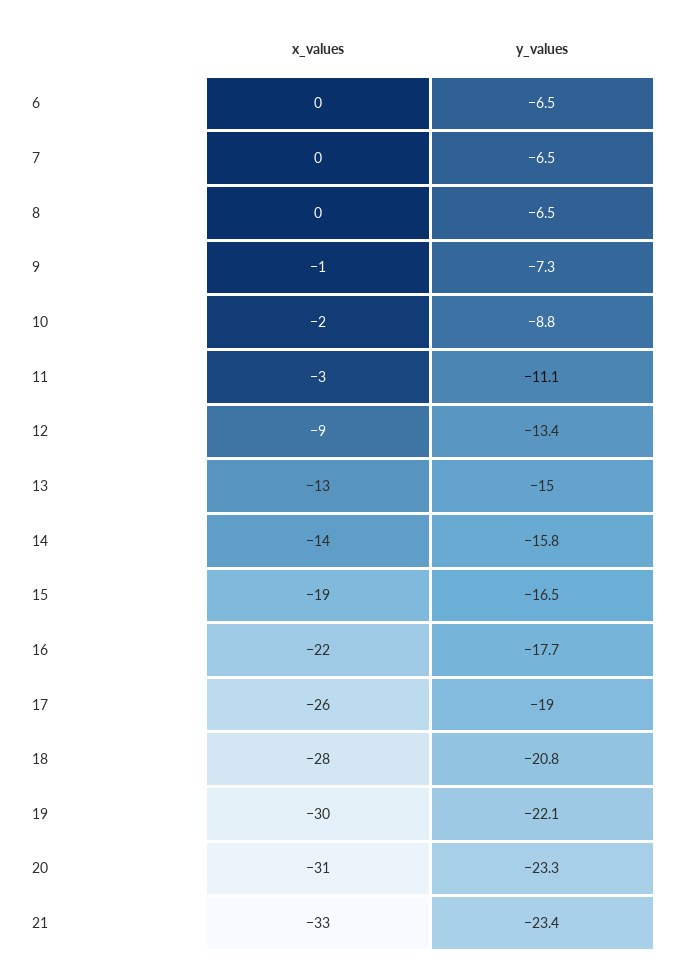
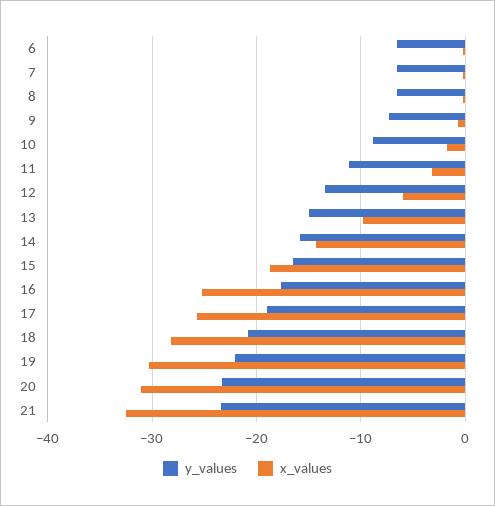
x_values, 12: -9 -> -6
x_values, 13: -13 -> -10
x_values, 16: -22 -> -25

